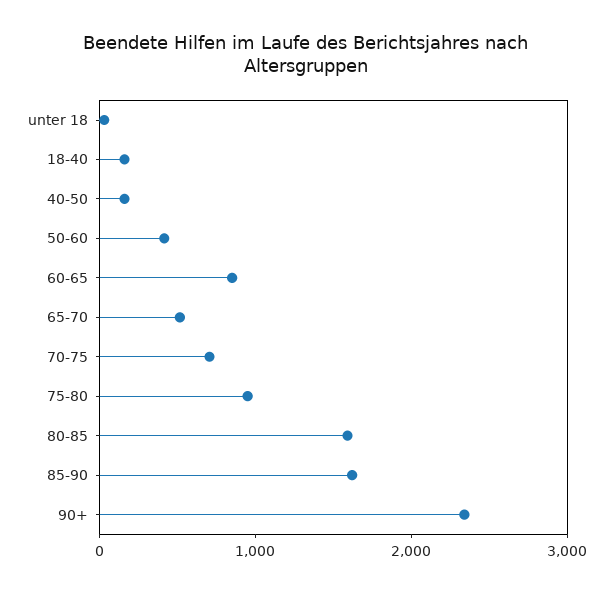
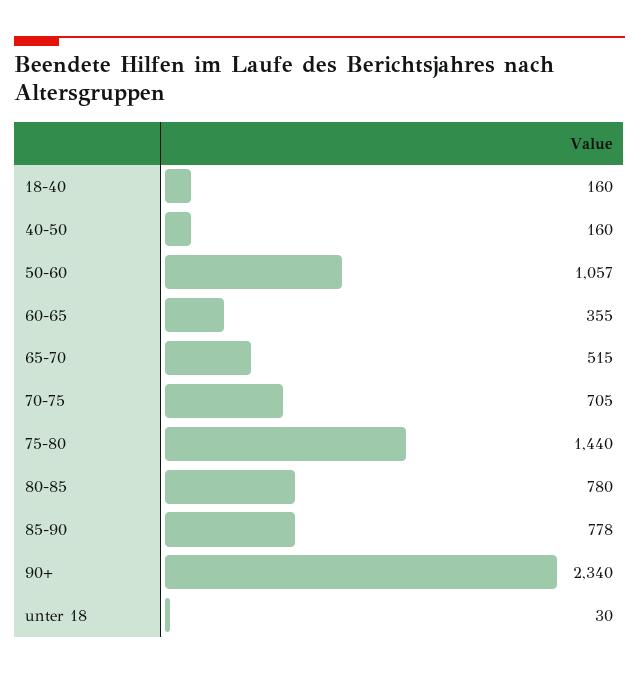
50-60: 400 -> 1057
60-65: 800 -> 355
75-80: 1000 -> 1440
80-85: 1600 -> 780
85-90: 1600 -> 778

